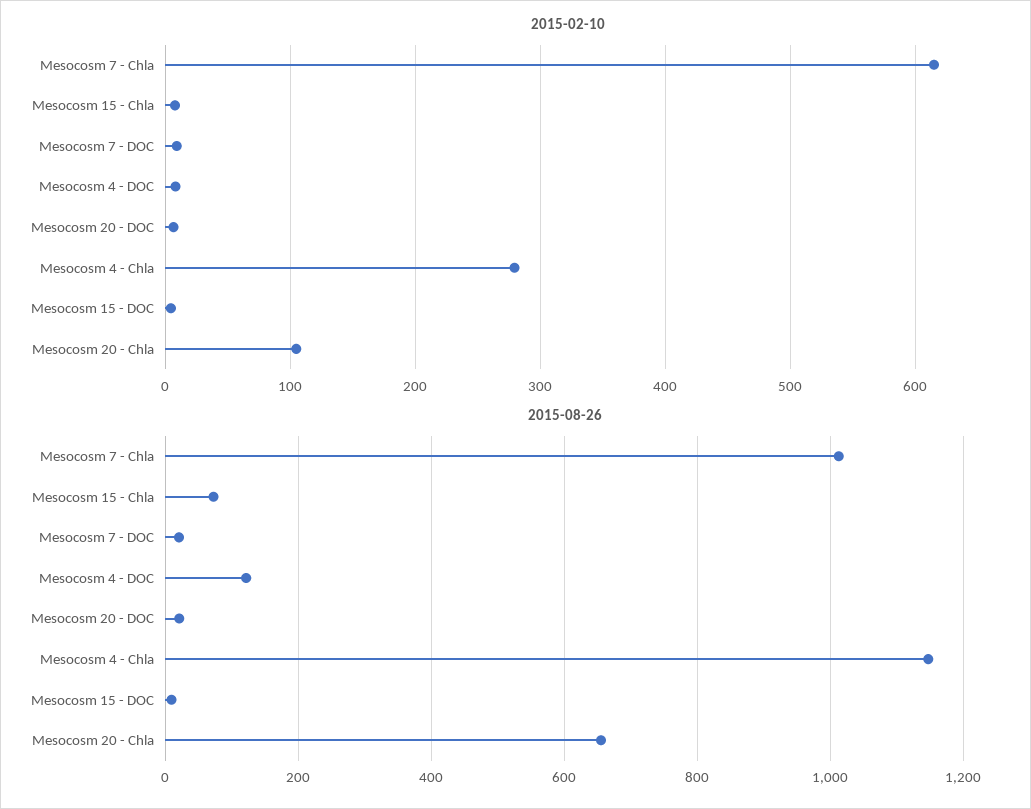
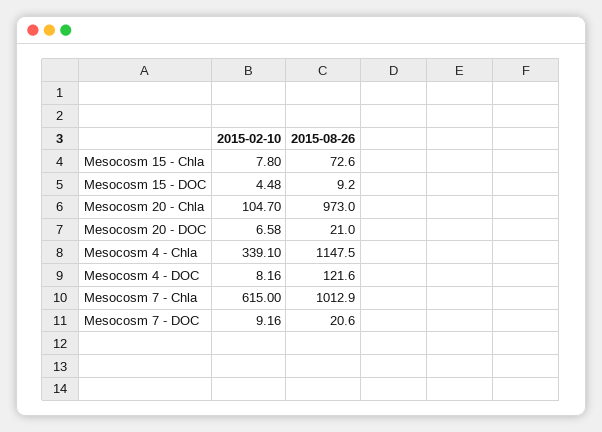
2015-02-10, Mesocosm 4 - Chla: 280 -> 339.1
2015-08-26, Mesocosm 20 - Chla: 660 -> 973

